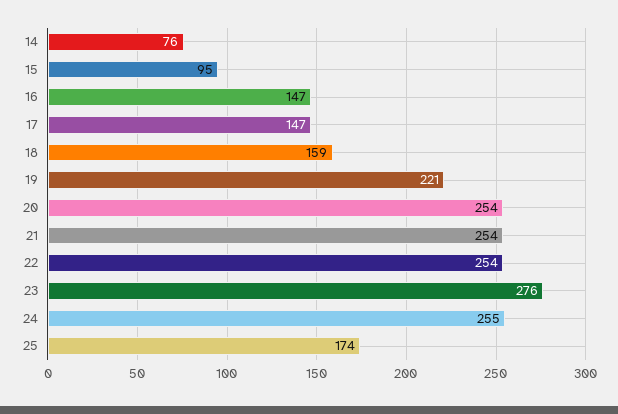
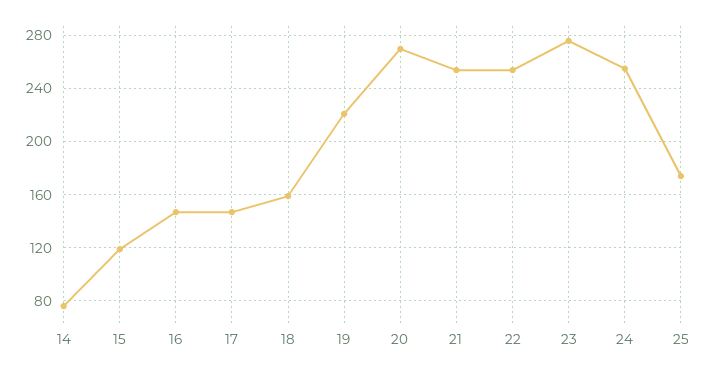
15: 95 -> 120
20: 254 -> 270

